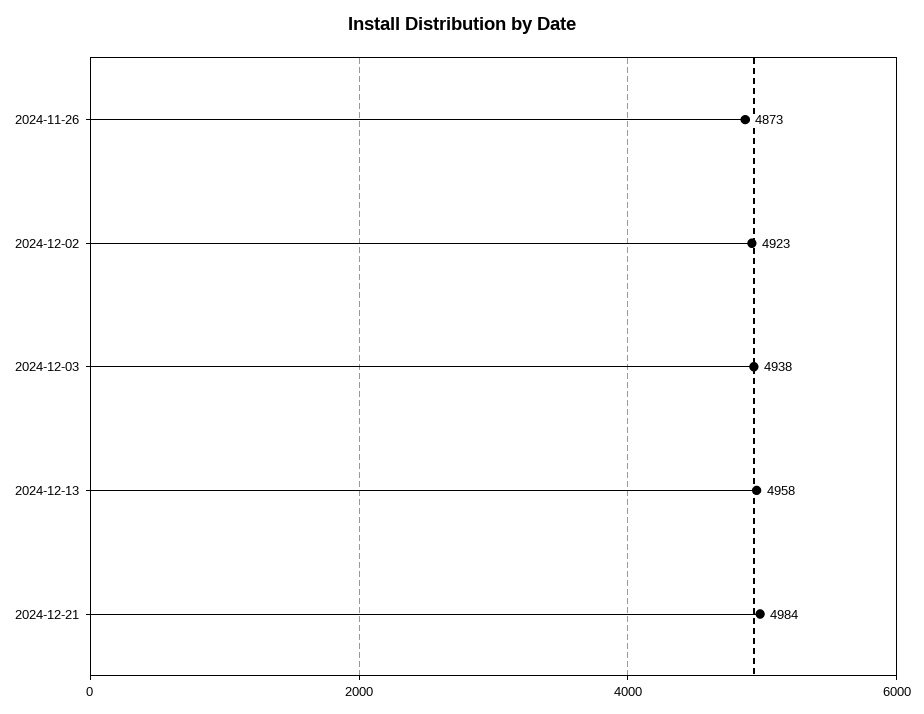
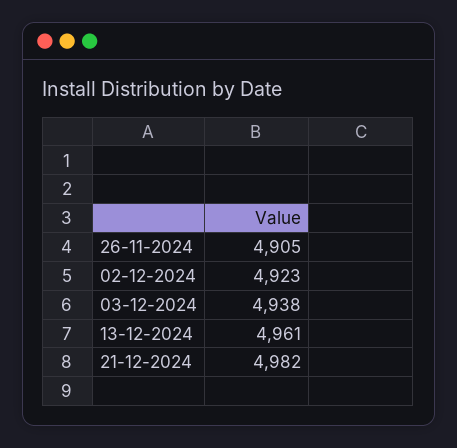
2024-11-26: 4873 -> 4905
2024-12-13: 4958 -> 4961
2024-12-21: 4984 -> 4982

